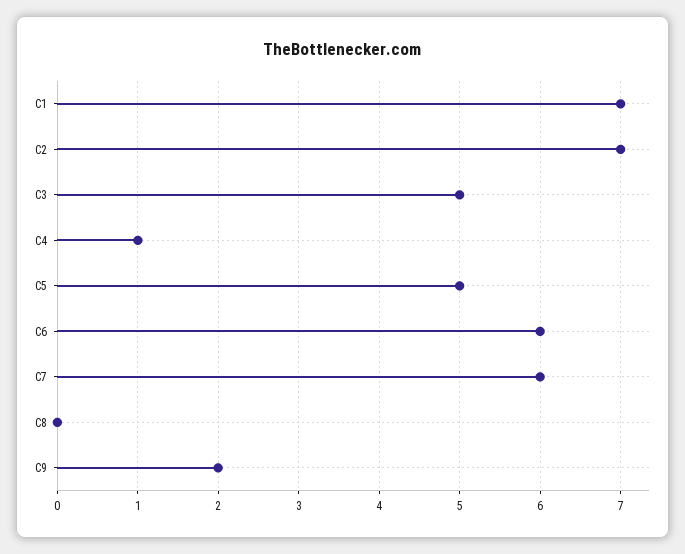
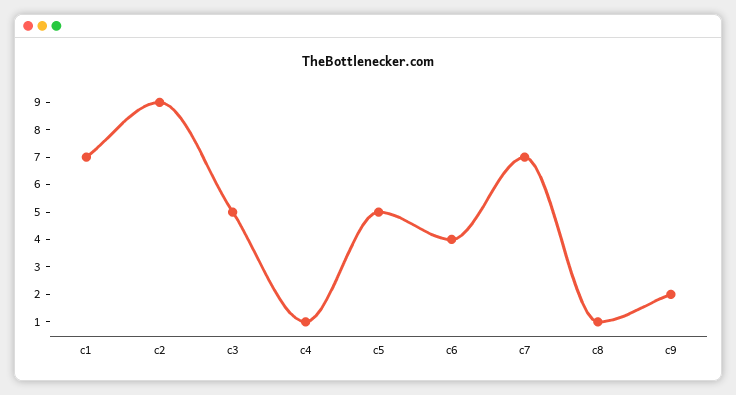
C2: 7 -> 9
C6: 6 -> 4
C7: 6 -> 7
C8: 0 -> 1

